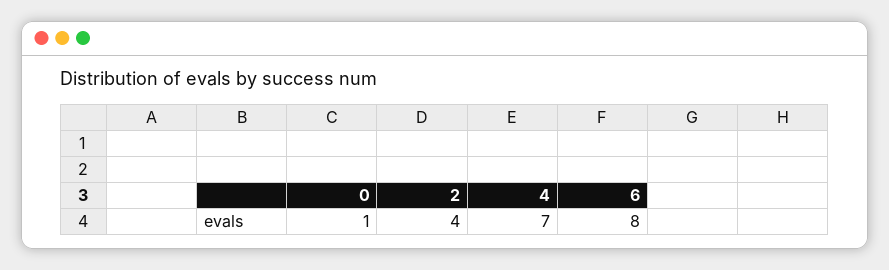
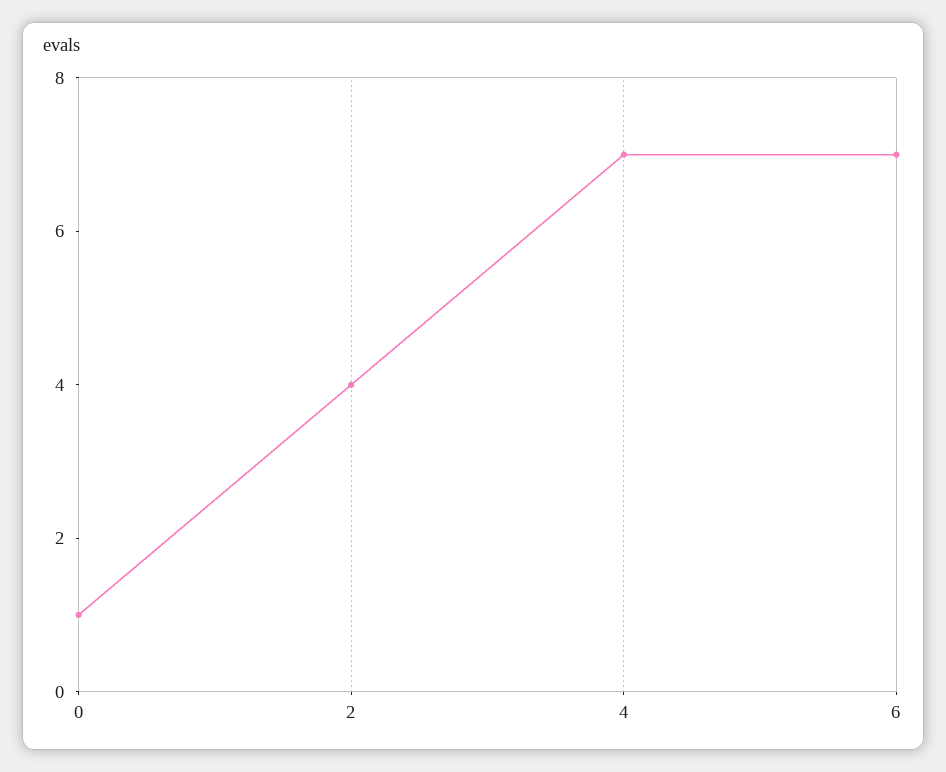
6: 8 -> 7

